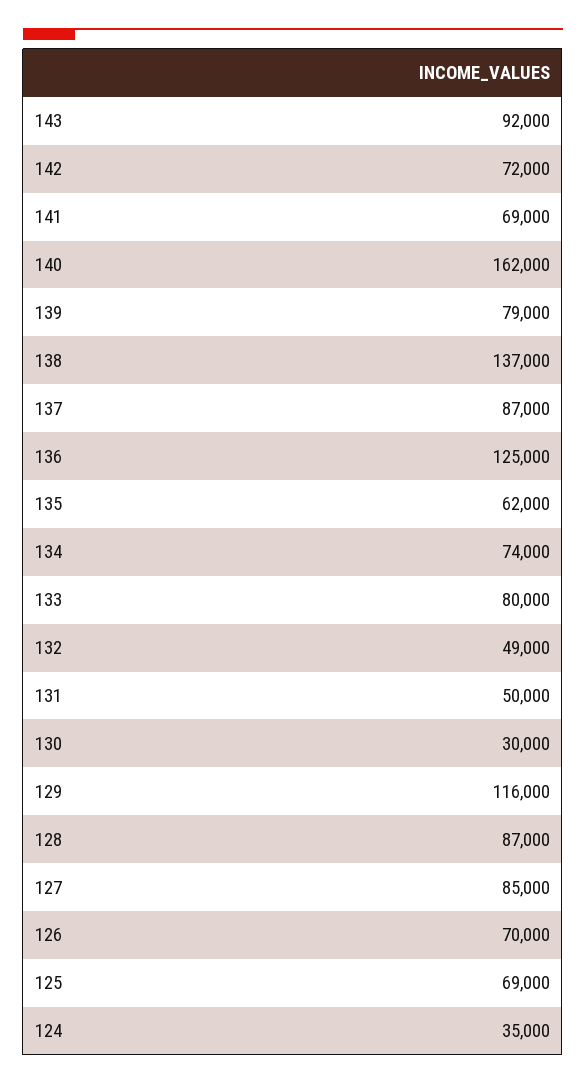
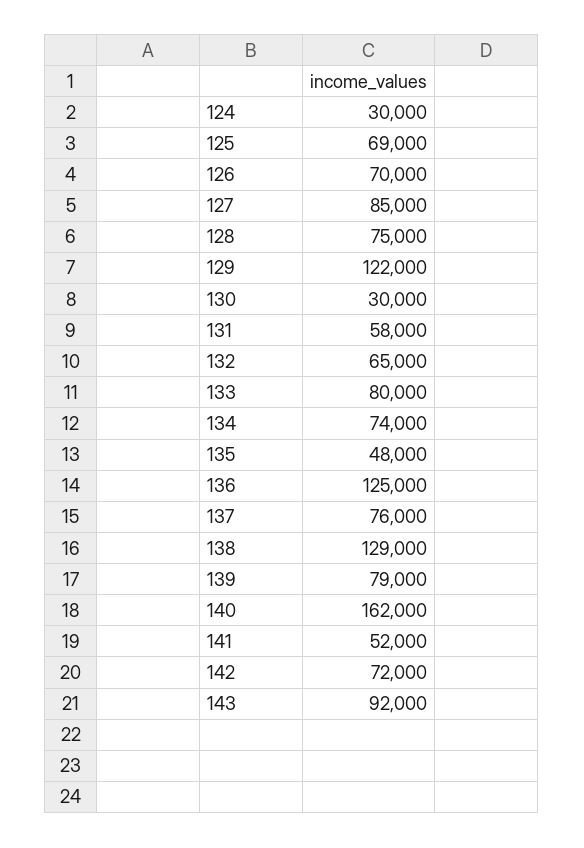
141: 69000 -> 52000
138: 137000 -> 129000
137: 87000 -> 76000
135: 62000 -> 48000
132: 49000 -> 65000
131: 50000 -> 58000
129: 116000 -> 122000
128: 87000 -> 75000
124: 35000 -> 30000

